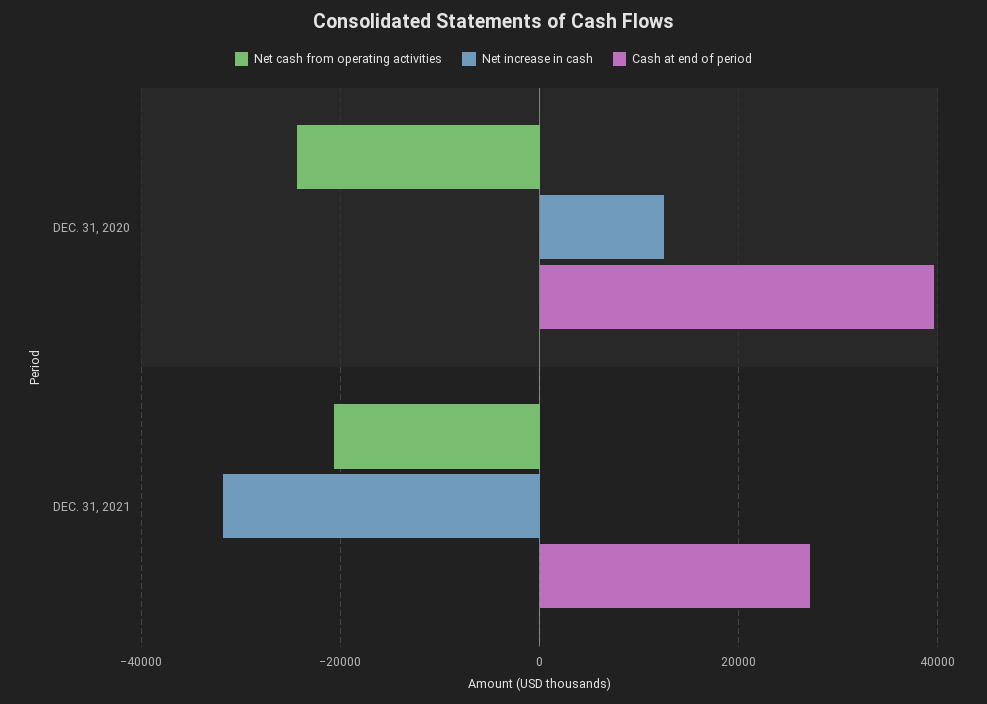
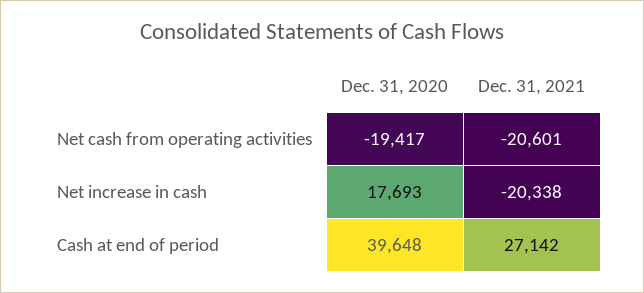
Net cash from operating activities, DEC. 31, 2020: -24000 -> -19417
Net increase in cash, DEC. 31, 2020: 12000 -> 17693
Net increase in cash, DEC. 31, 2021: -32000 -> -20338

